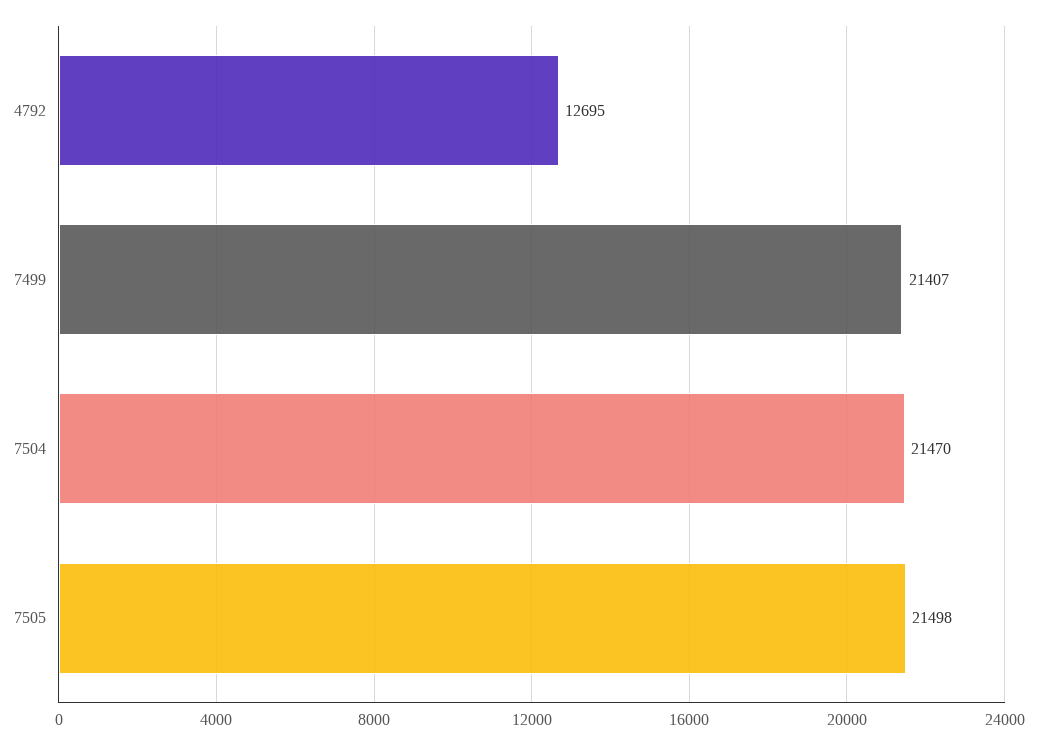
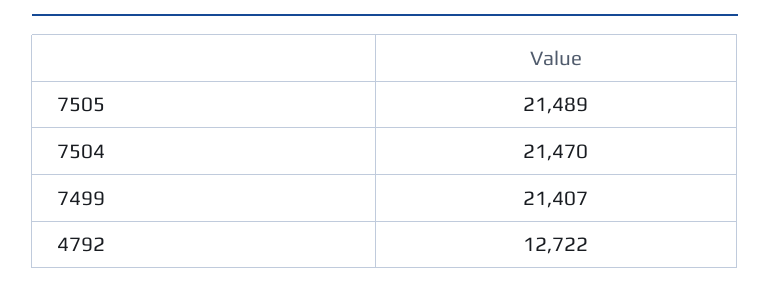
4792: 12695 -> 12722
7505: 21498 -> 21489

